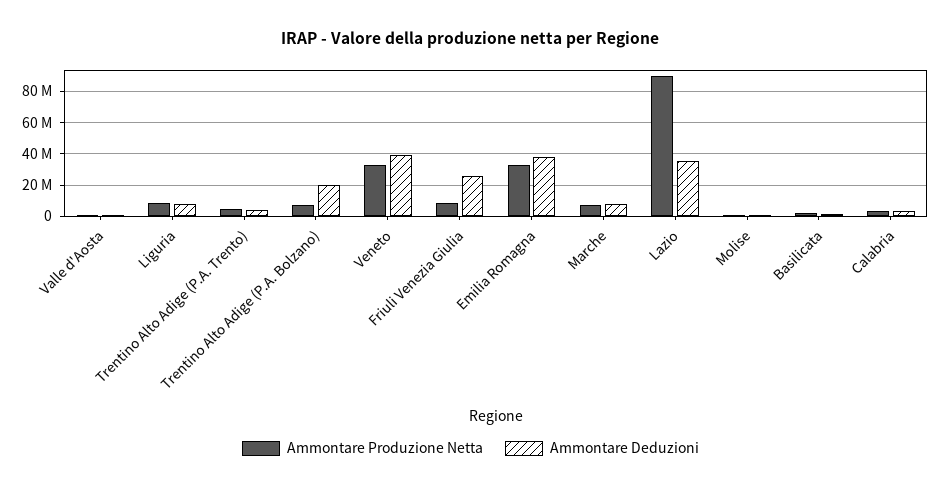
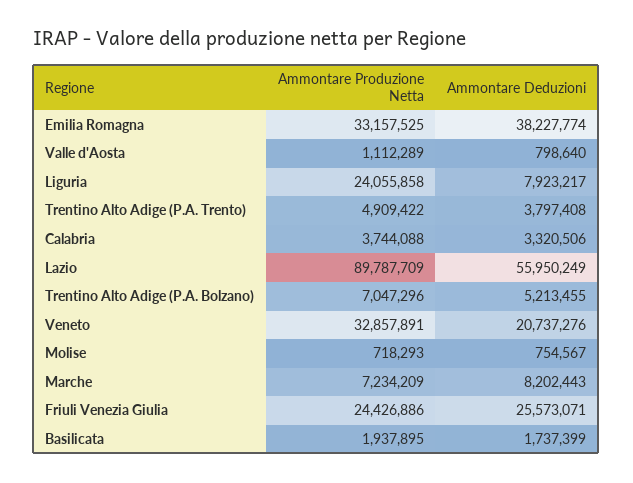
Ammontare Produzione Netta, Liguria: 10000000 -> 24055858
Ammontare Deduzioni, Trentino Alto Adige (P.A. Bolzano): 20000000 -> 5213455
Ammontare Deduzioni, Veneto: 40000000 -> 20737276
Ammontare Produzione Netta, Friuli Venezia Giulia: 10000000 -> 24426886
Ammontare Deduzioni, Lazio: 35000000 -> 55950249

